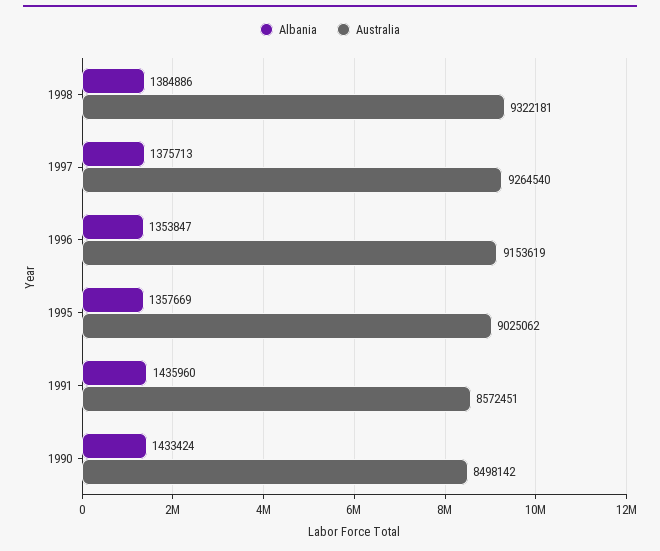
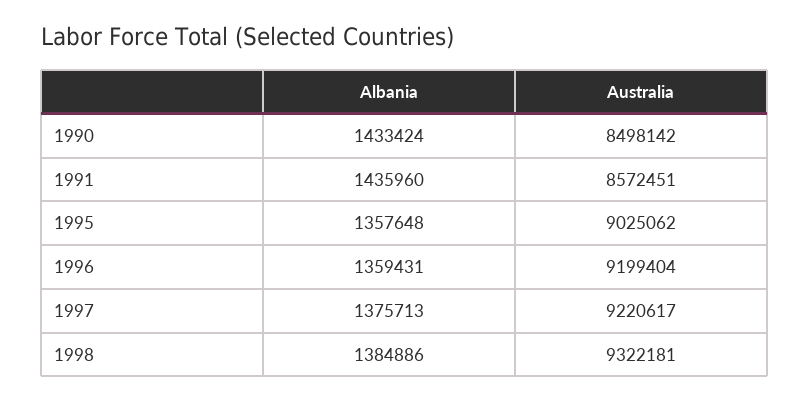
Australia, 1997: 9264540 -> 9220617
Albania, 1996: 1353847 -> 1359431
Australia, 1996: 9153619 -> 9199404
Albania, 1995: 1357669 -> 1357648

